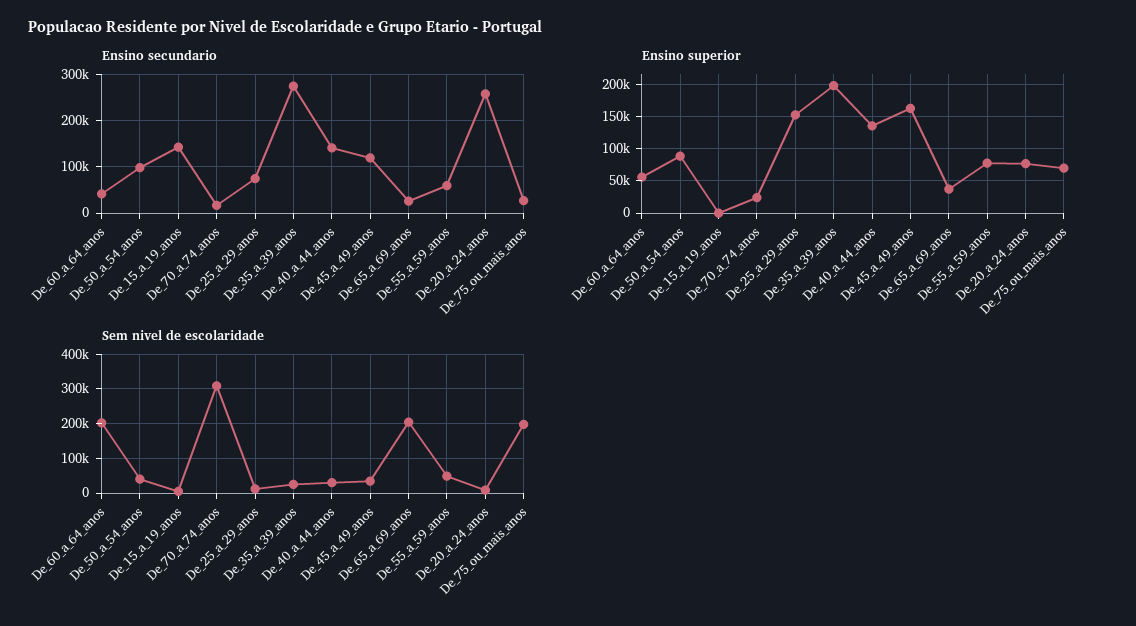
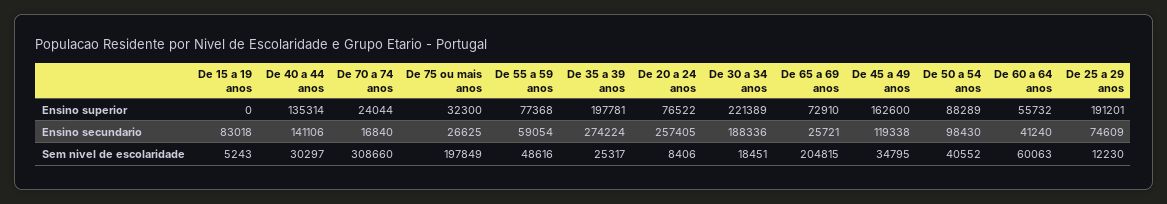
Ensino secundario, De_15_a_19_anos: 140000 -> 83018
Ensino superior, De_25_a_29_anos: 150000 -> 191201
Ensino superior, De_65_a_69_anos: 40000 -> 72910
Ensino superior, De_75_ou_mais_anos: 70000 -> 32300
Sem nivel de escolaridade, De_60_a_64_anos: 200000 -> 60063
Ensino superior, De 30 a 34 anos: none -> 221389
Ensino secundario, De 30 a 34 anos: none -> 188336
Sem nivel de escolaridade, De 30 a 34 anos: none -> 18451

